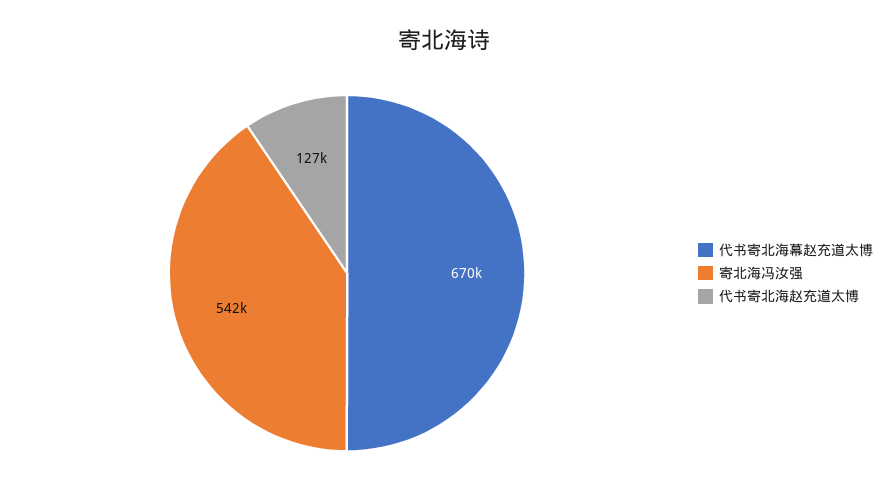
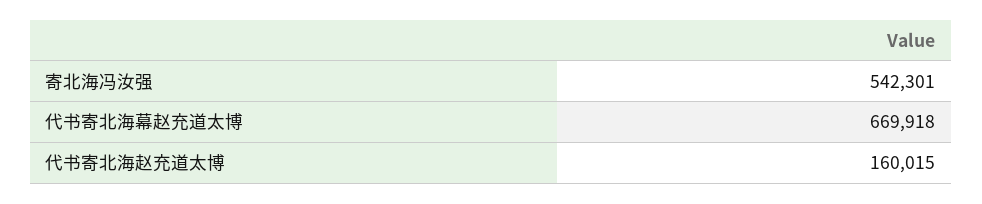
代书寄北海赵充道太博: 127000 -> 160015

